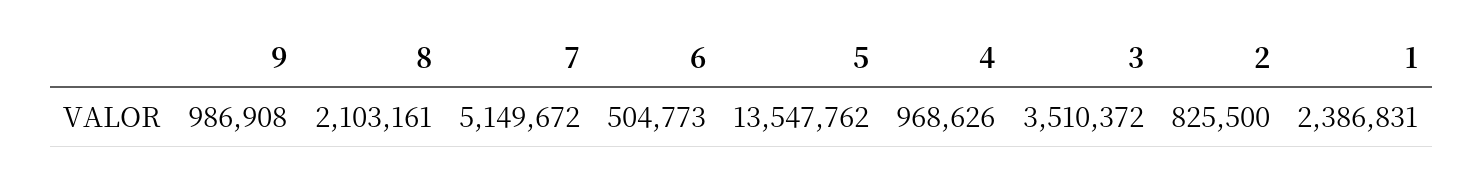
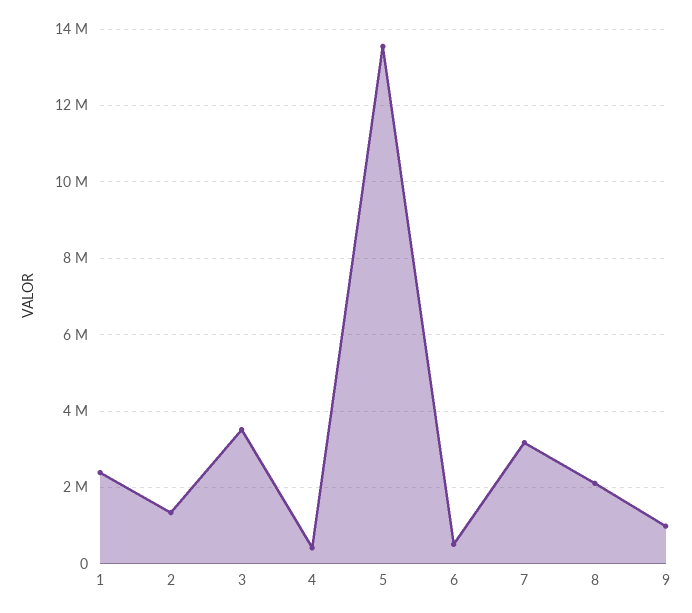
7: 5149672 -> 3200000
4: 968626 -> 400000
2: 825500 -> 1400000

